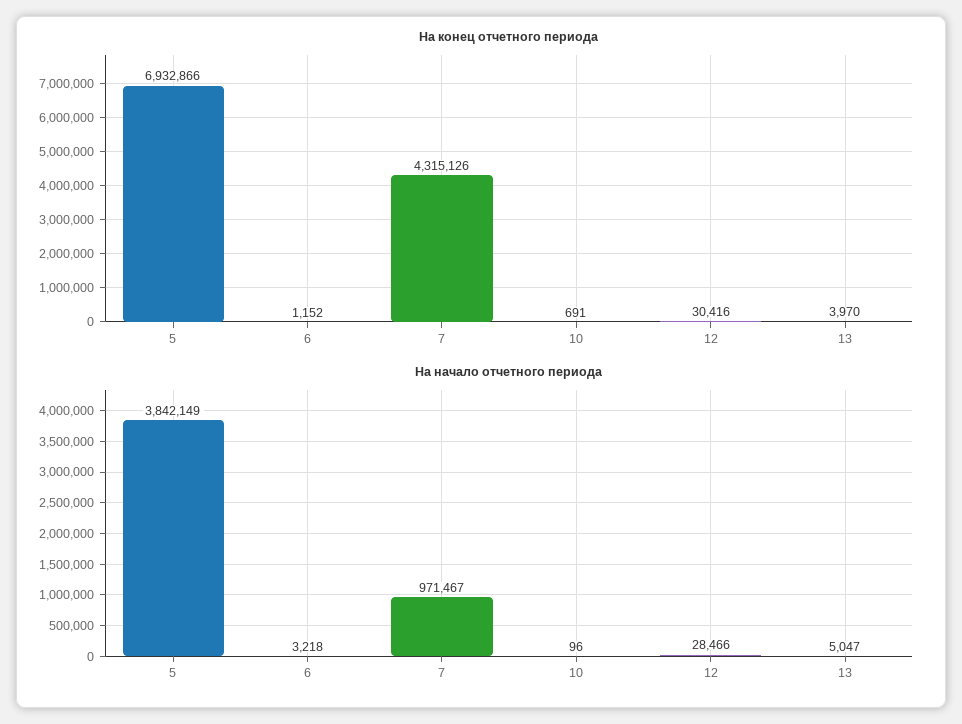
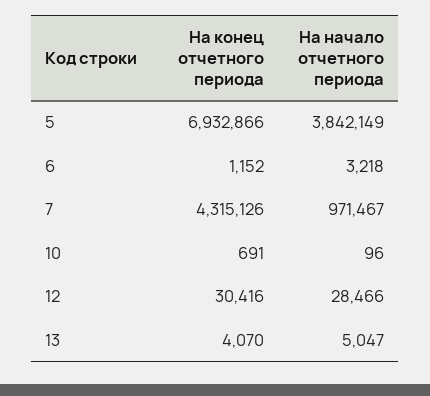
На конец отчетного периода, 13: 3970 -> 4070

